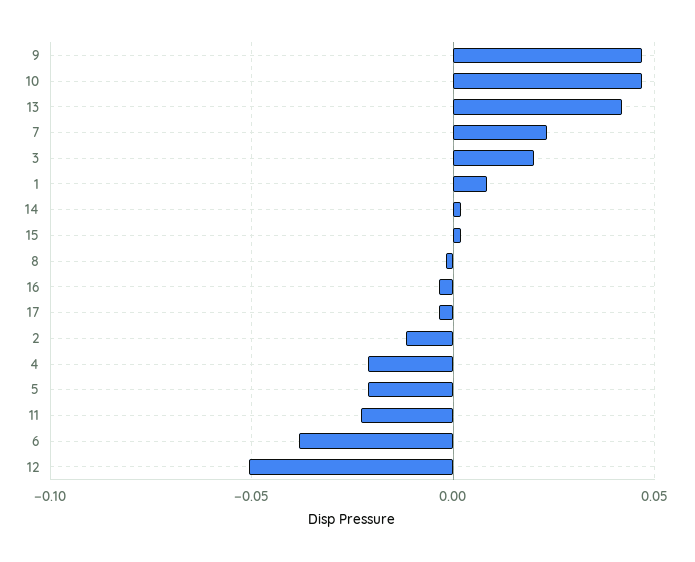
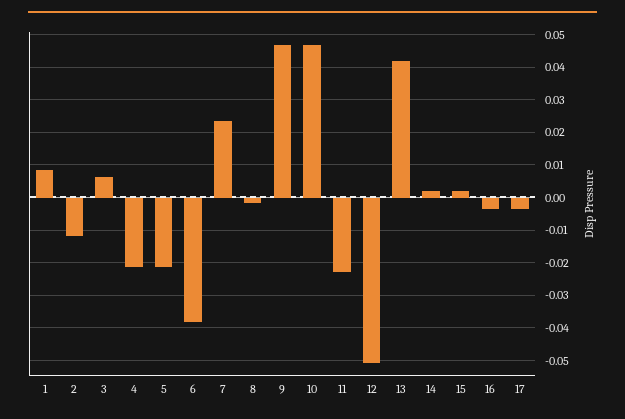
3: 0.02 -> 0.006

